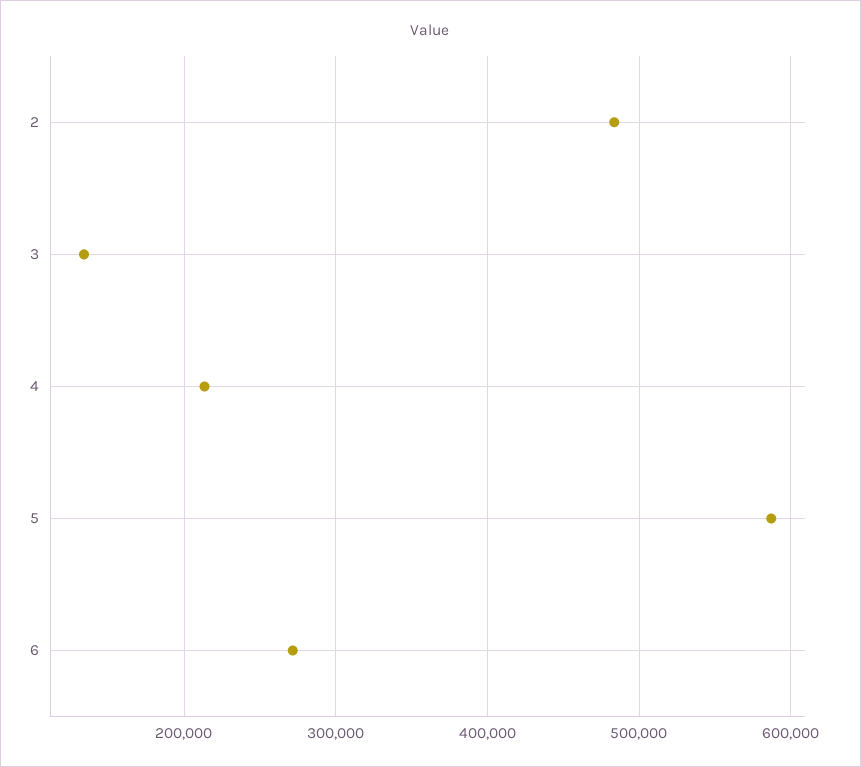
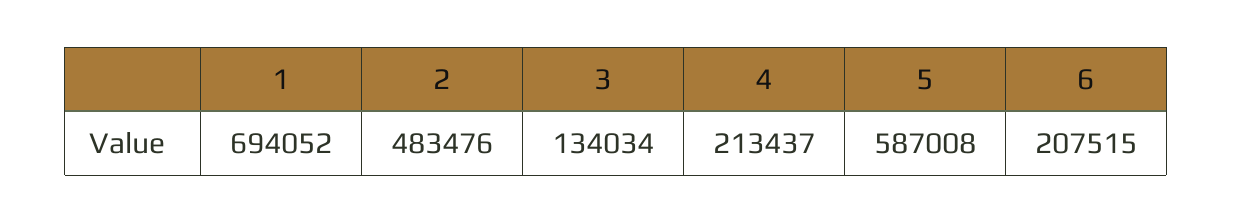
6: 270000 -> 207515
1: none -> 694052

